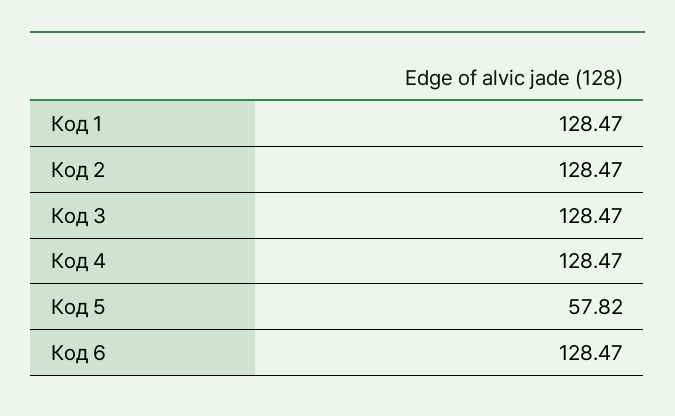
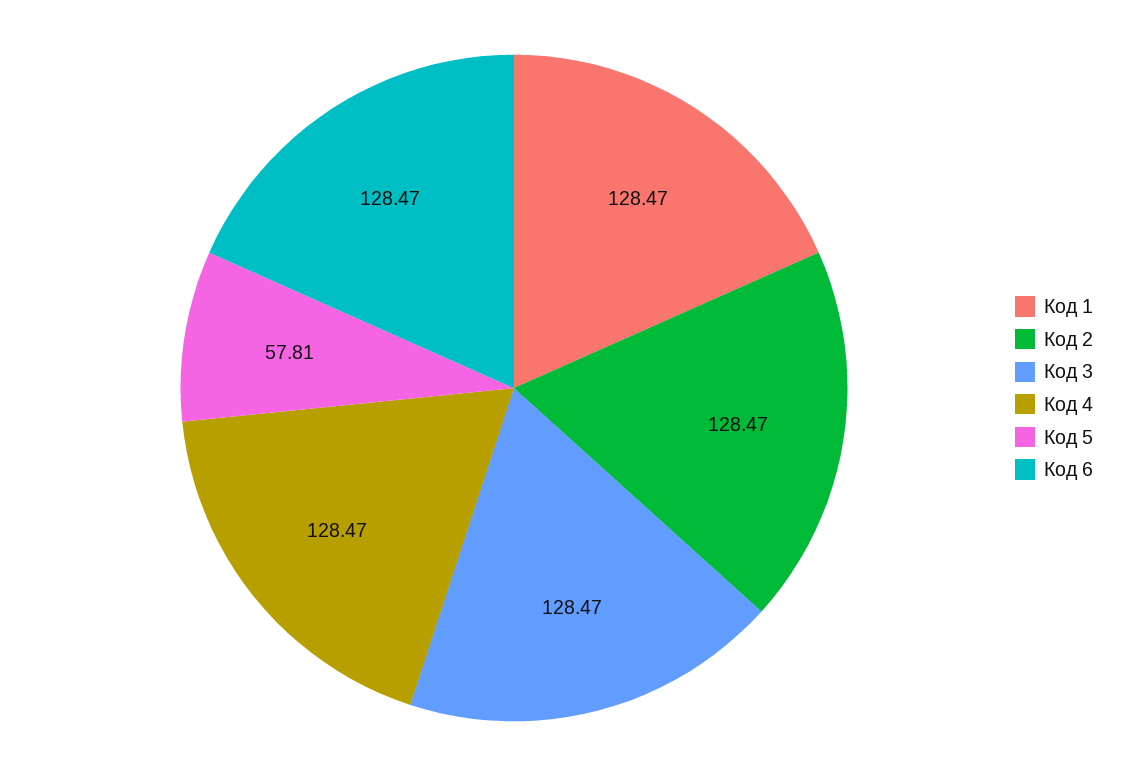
Код 5: 57.82 -> 57.81

